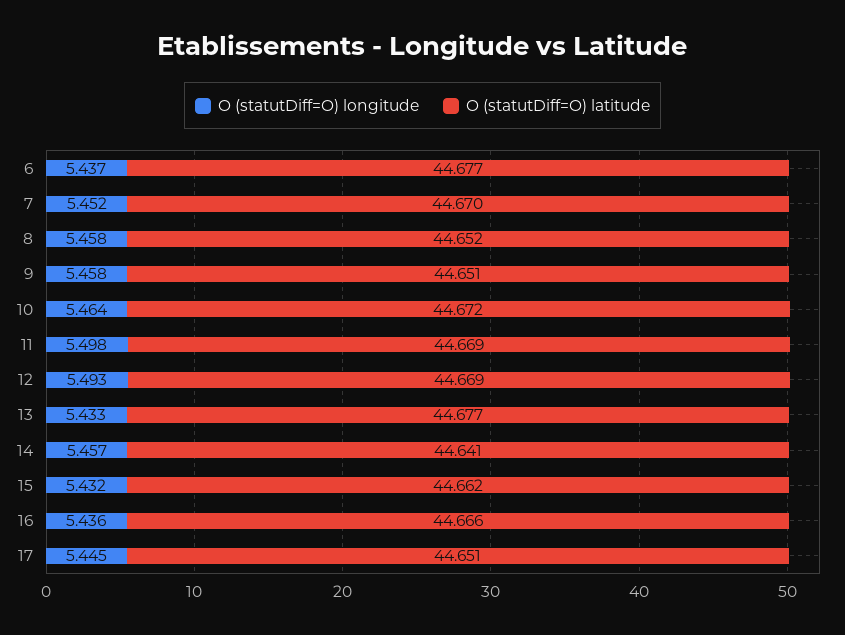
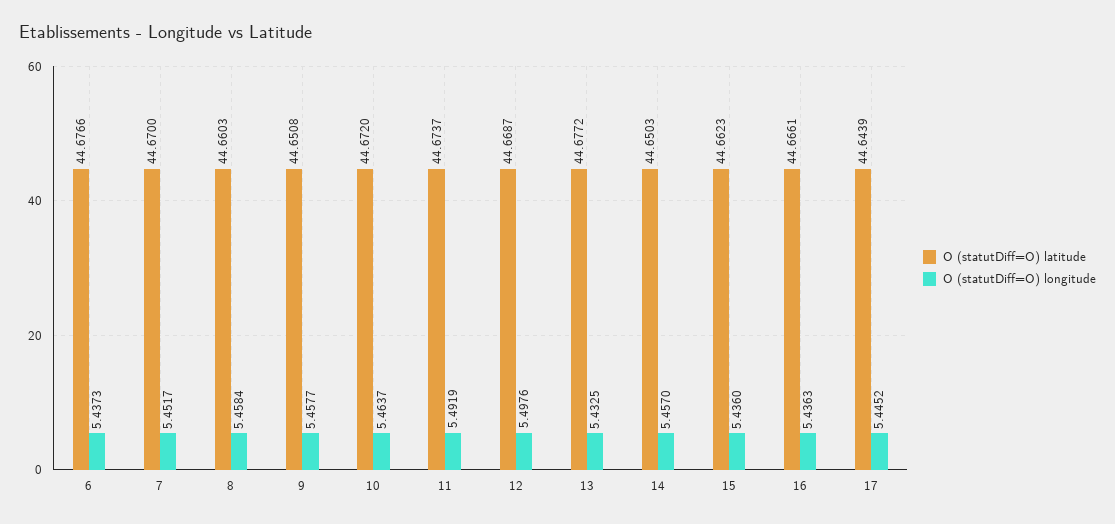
O (statutDiff=O) latitude, 8: 44.652 -> 44.6603
O (statutDiff=O) longitude, 11: 5.498 -> 5.4919
O (statutDiff=O) latitude, 11: 44.669 -> 44.6737
O (statutDiff=O) longitude, 12: 5.493 -> 5.4976
O (statutDiff=O) latitude, 14: 44.641 -> 44.6503
O (statutDiff=O) longitude, 15: 5.432 -> 5.436
O (statutDiff=O) latitude, 17: 44.651 -> 44.6439

